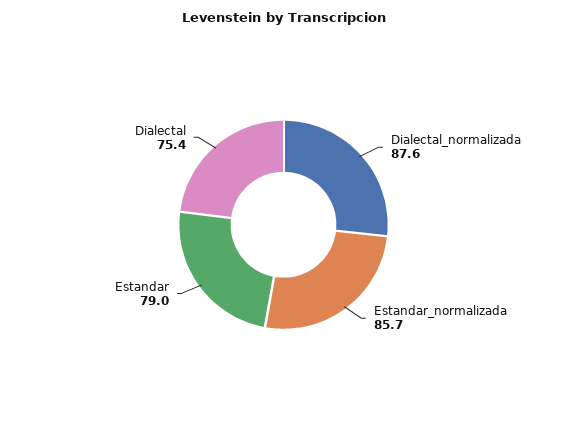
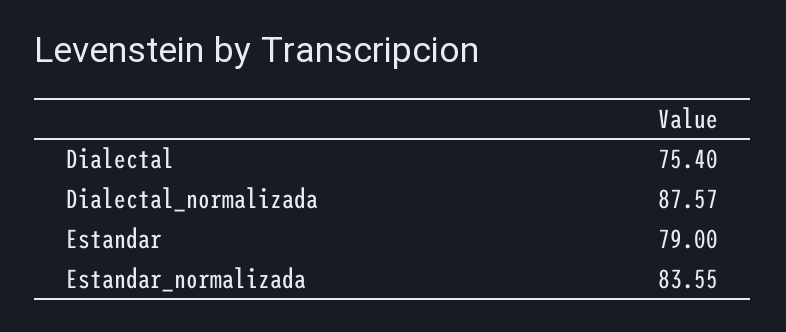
Estandar_normalizada: 85.7 -> 83.55

